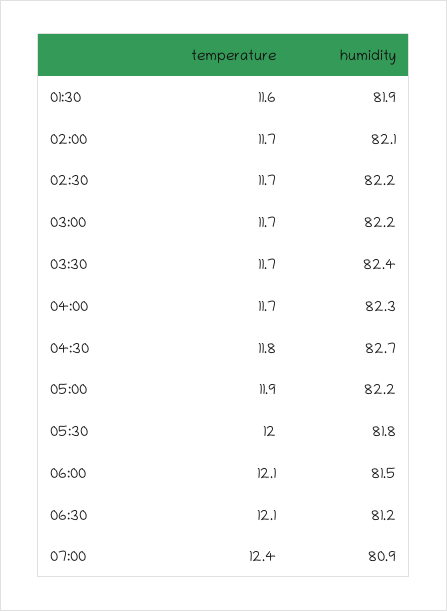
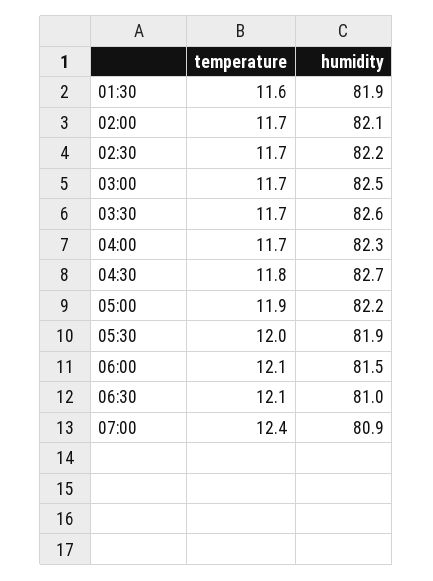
humidity, 03:00: 82.2 -> 82.5
humidity, 03:30: 82.4 -> 82.6
humidity, 05:30: 81.8 -> 81.9
humidity, 06:30: 81.2 -> 81

